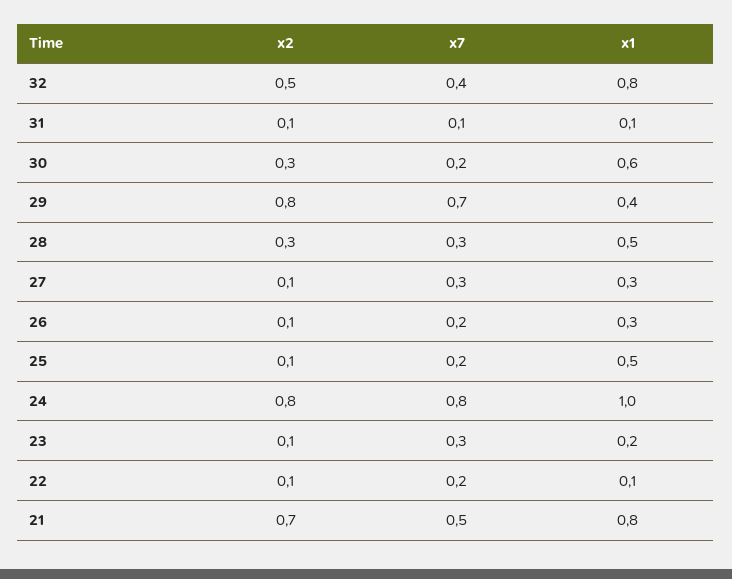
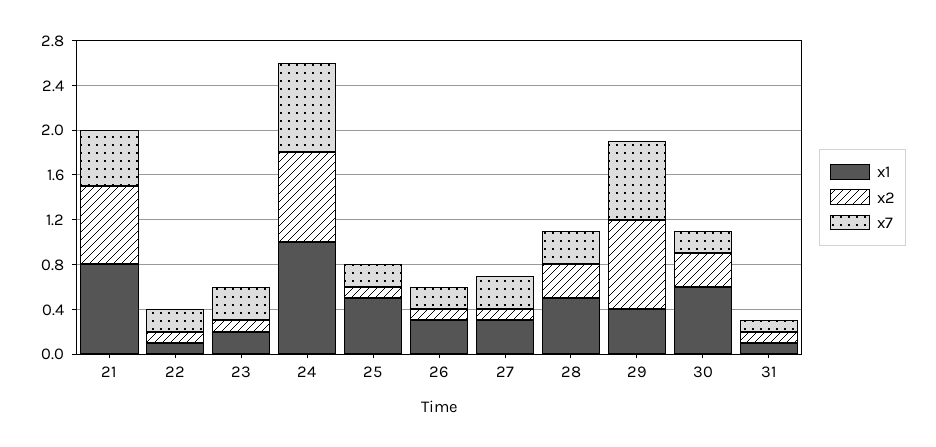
x2, 32: 0.5 -> none
x7, 32: 0.4 -> none
x1, 32: 0.8 -> none

